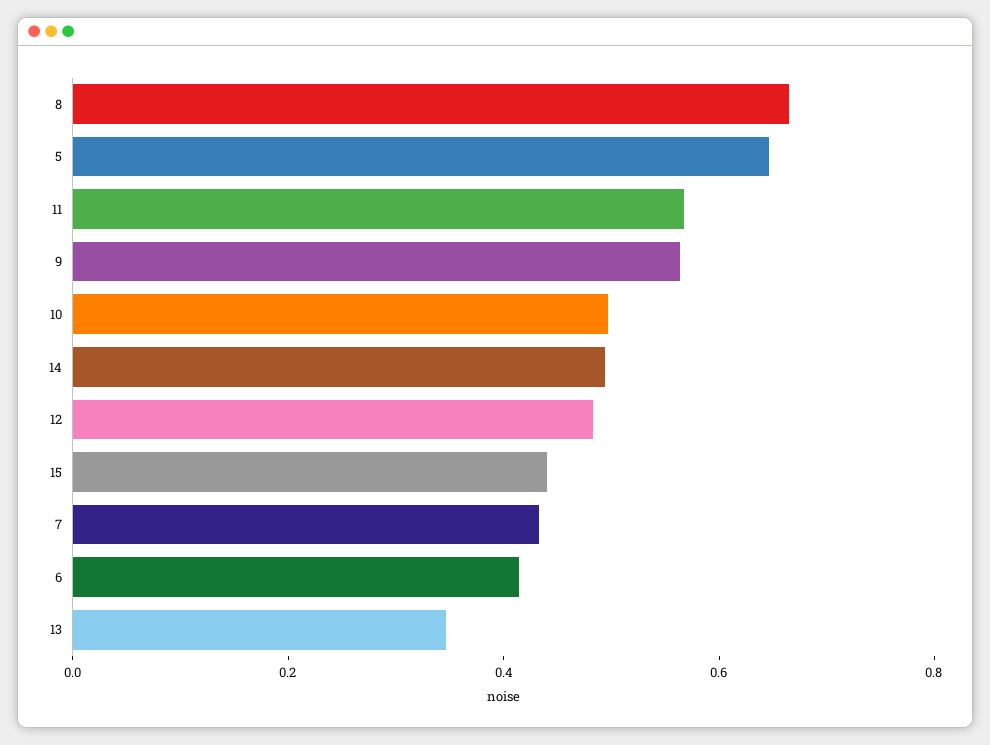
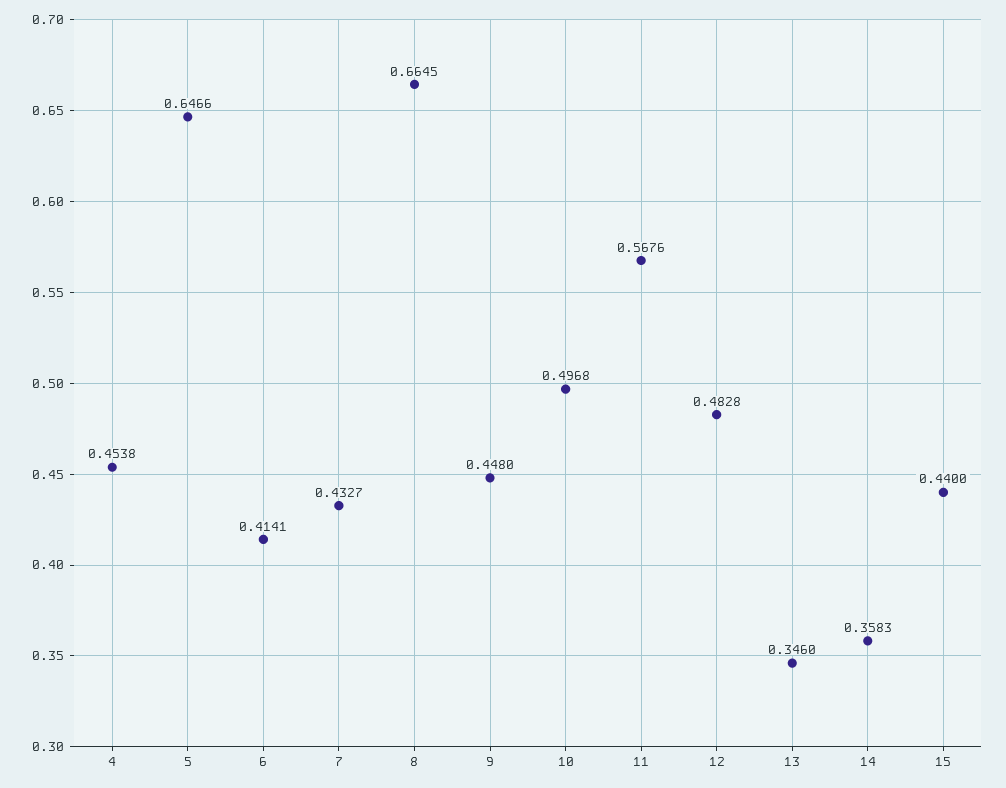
9: 0.55 -> 0.448
14: 0.5 -> 0.3583
4: none -> 0.4538

